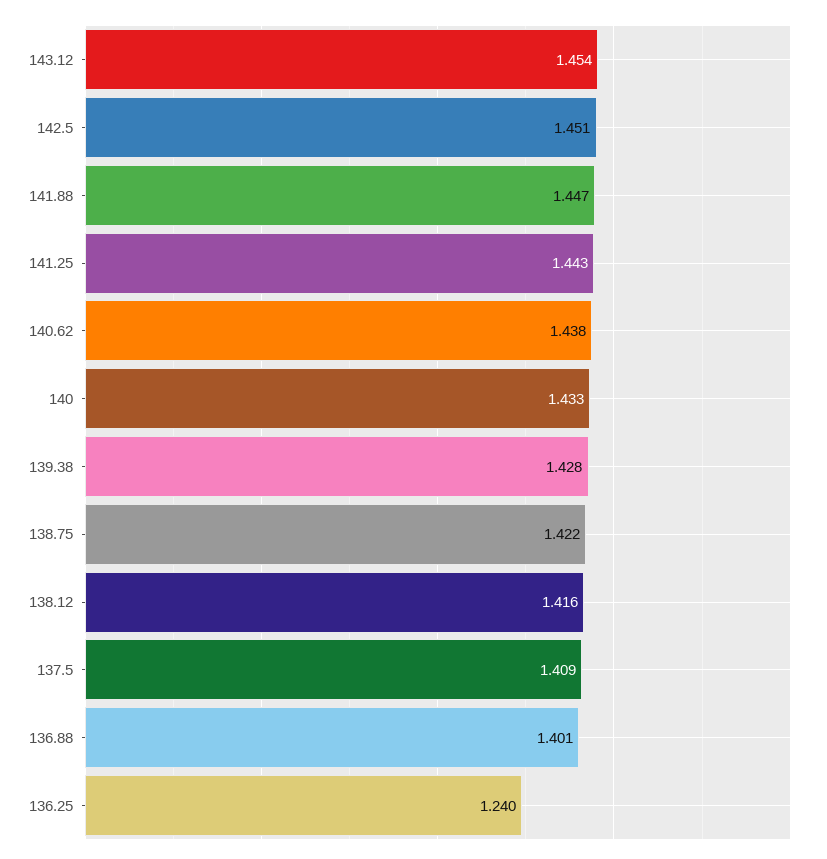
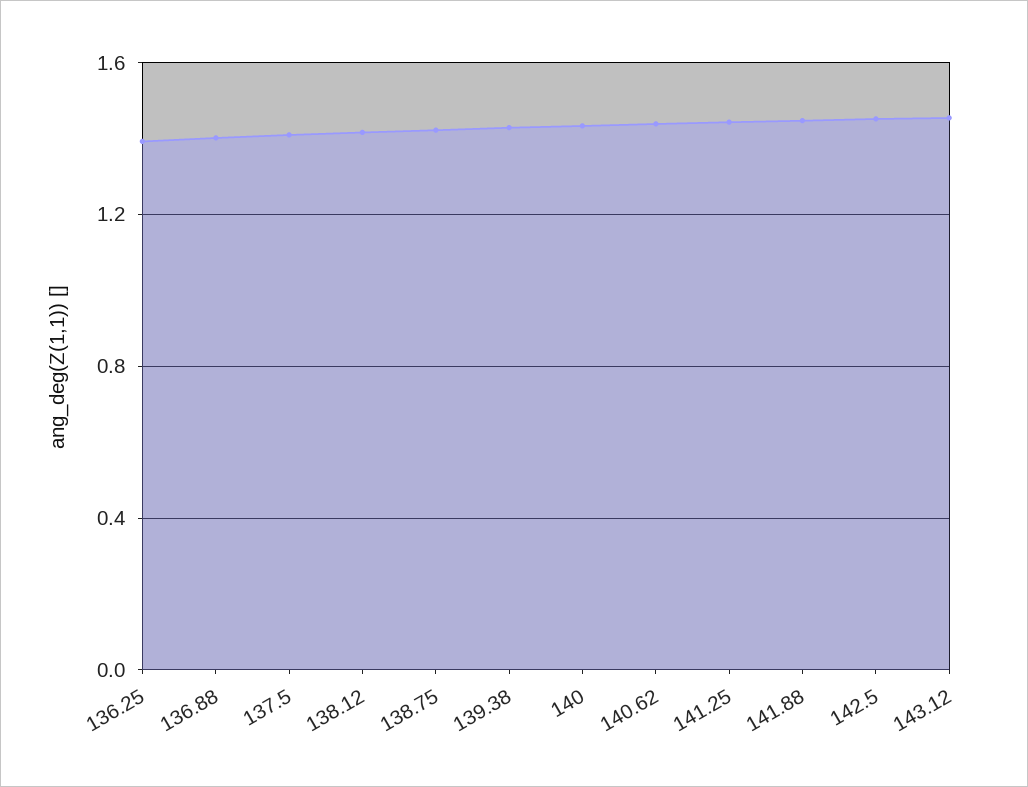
136.25: 1.24 -> 1.4

